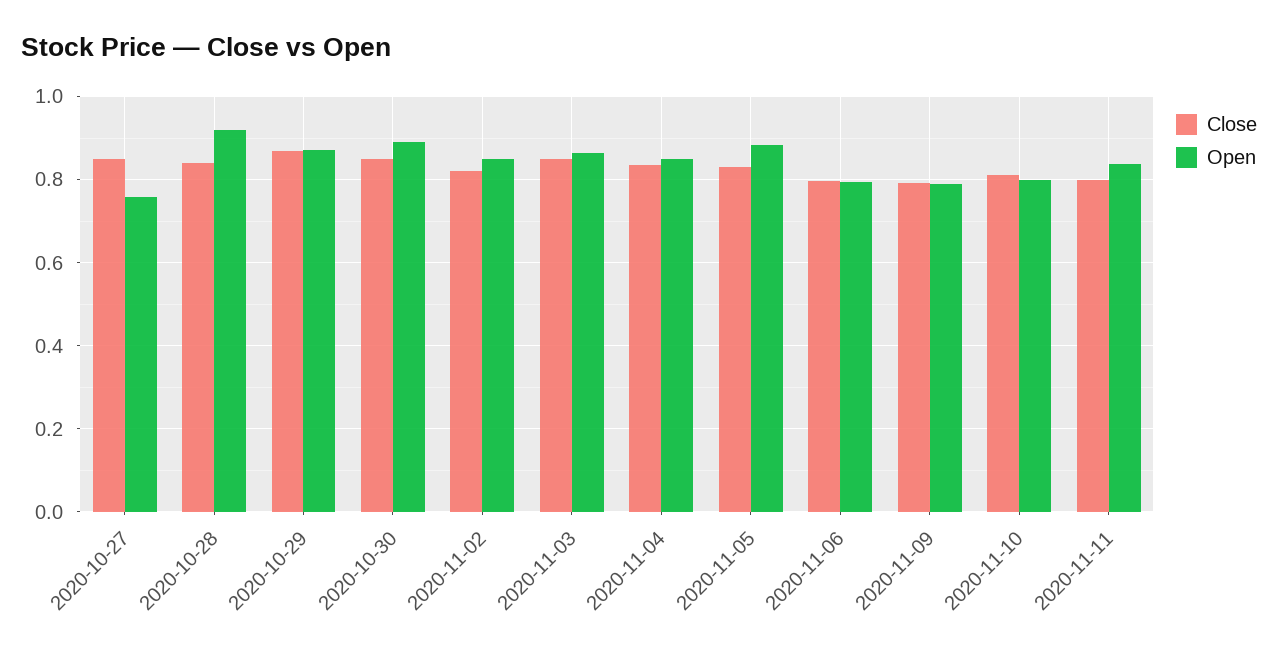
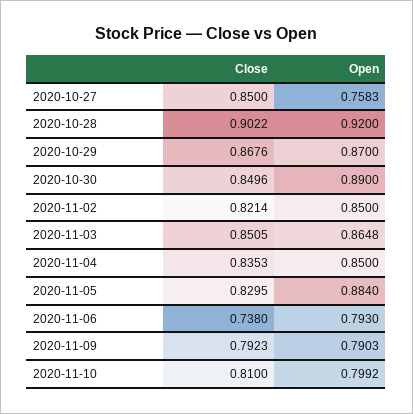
Close, 2020-10-28: 0.84 -> 0.9022
Close, 2020-11-06: 0.8 -> 0.738
Close, 2020-11-11: 0.8 -> none
Open, 2020-11-11: 0.84 -> none

